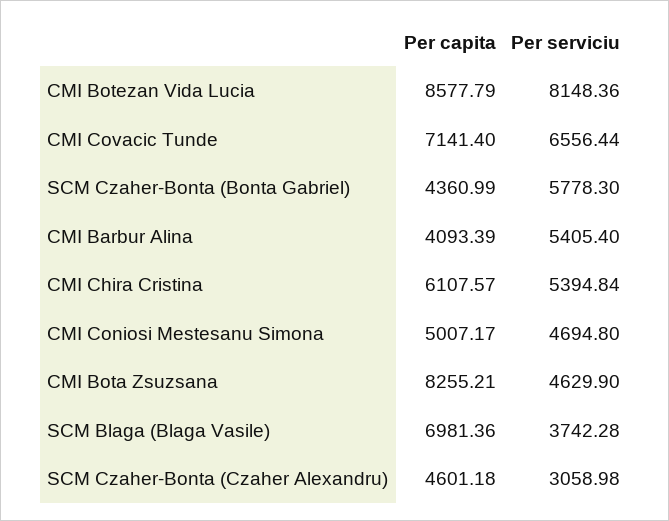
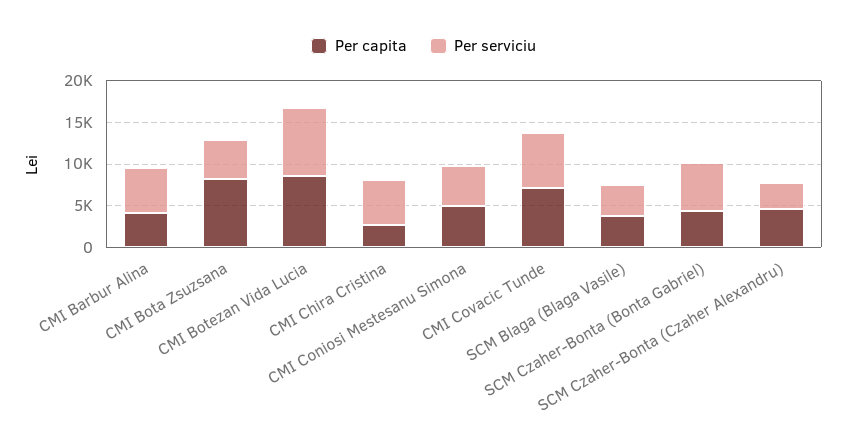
Per capita, CMI Chira Cristina: 6107.57 -> 3000
Per capita, SCM Blaga (Blaga Vasile): 6981.36 -> 4000

